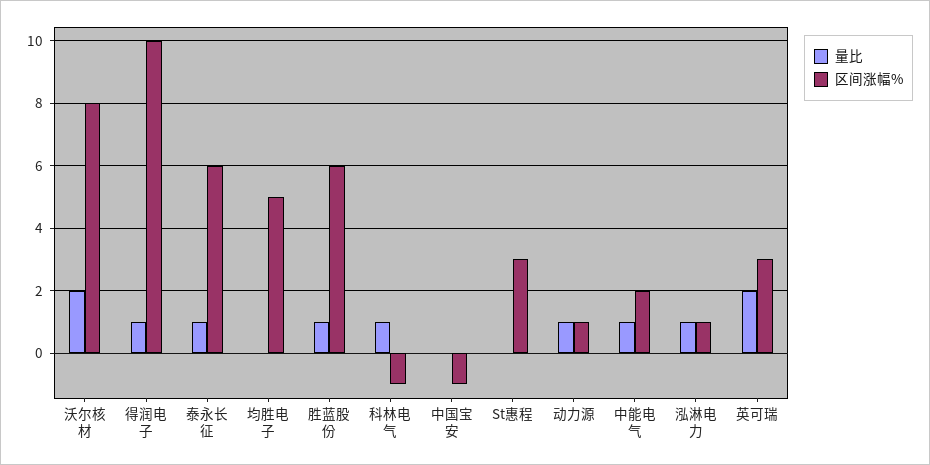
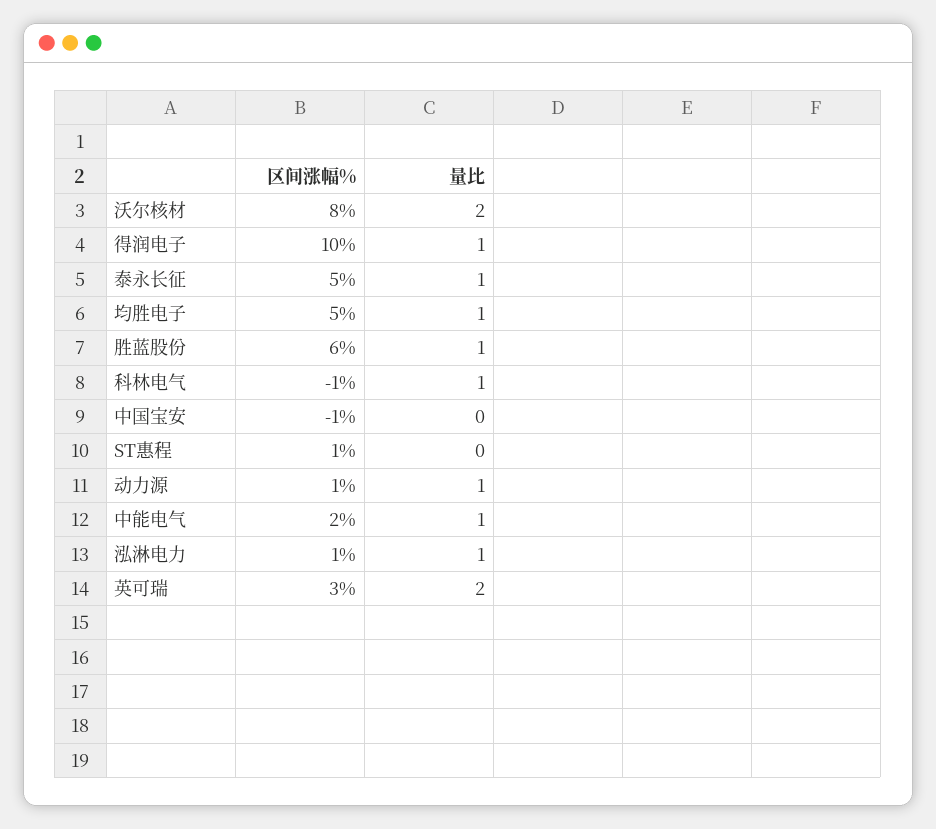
区间涨幅%, 泰永长征: 6 -> 5
量比, 均胜电子: 0 -> 1
区间涨幅%, St惠程: 3 -> 1

